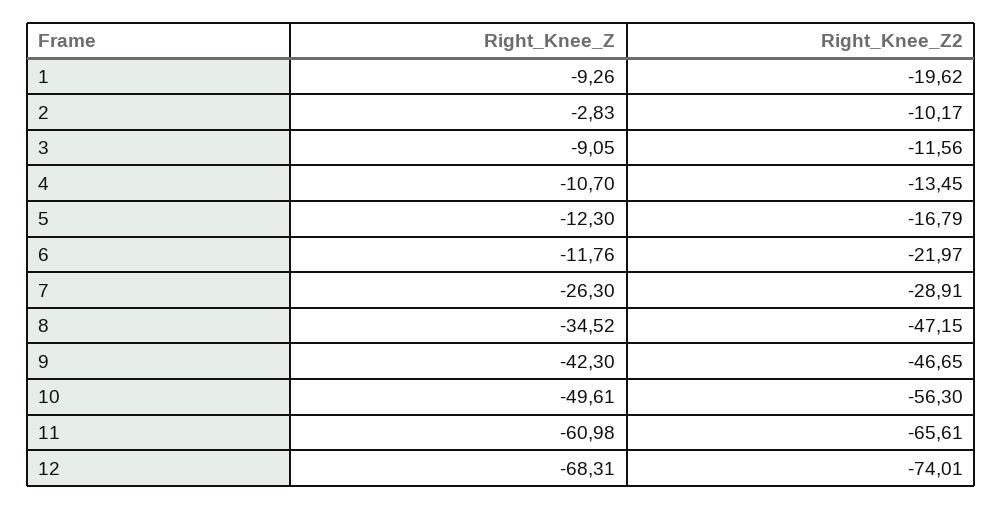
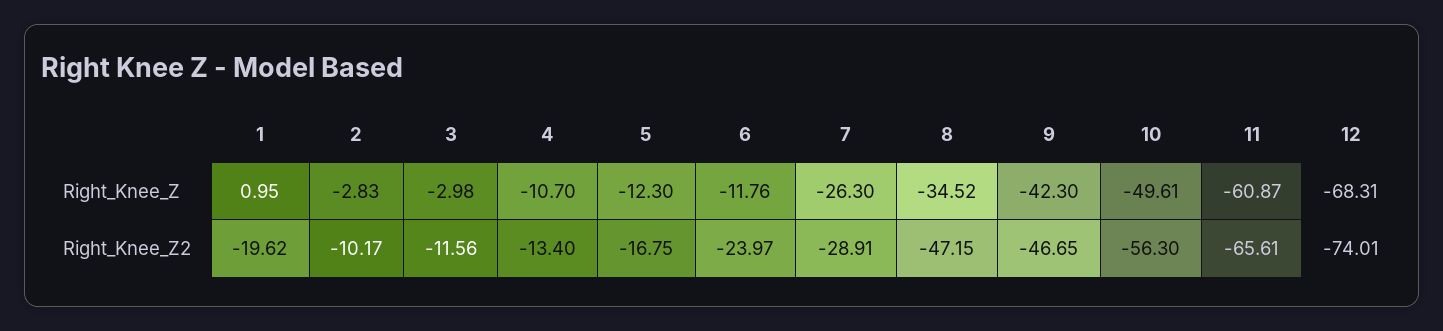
Right_Knee_Z, 1: -9.26 -> 0.95
Right_Knee_Z, 3: -9.05 -> -2.98
Right_Knee_Z2, 4: -13.45 -> -13.4
Right_Knee_Z2, 5: -16.79 -> -16.75
Right_Knee_Z2, 6: -21.97 -> -23.97
Right_Knee_Z, 11: -60.98 -> -60.87

